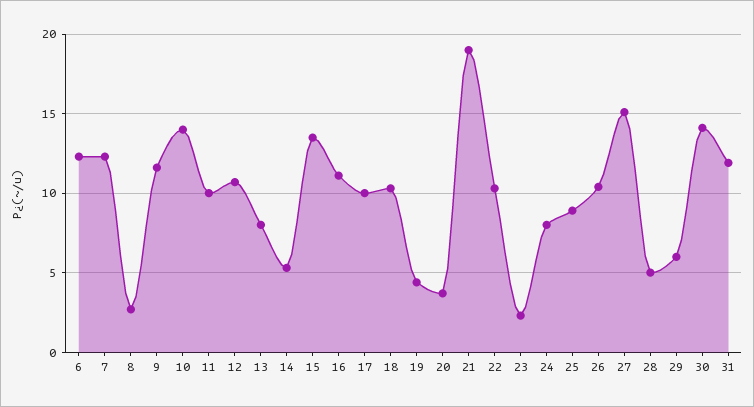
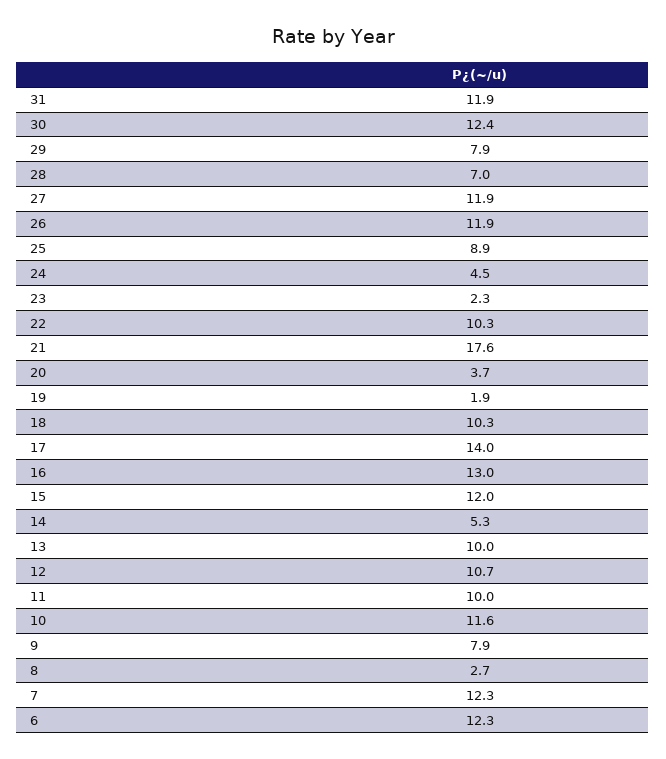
9: 11.5 -> 7.9
10: 14 -> 11.6
13: 8 -> 10
15: 13.5 -> 12
16: 11 -> 13
17: 10 -> 14
19: 4.5 -> 1.9
21: 19 -> 17.6
24: 8 -> 4.5
26: 10.5 -> 11.9
27: 15 -> 11.9
28: 5 -> 7
29: 6 -> 7.9
30: 14 -> 12.4

